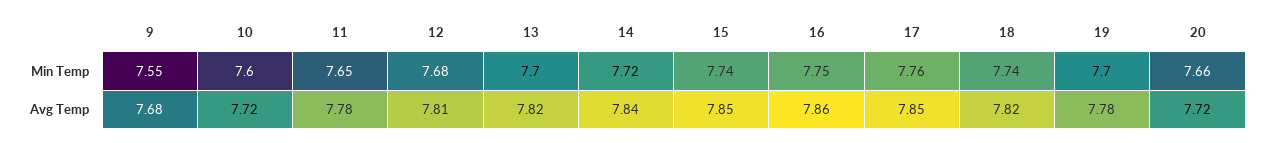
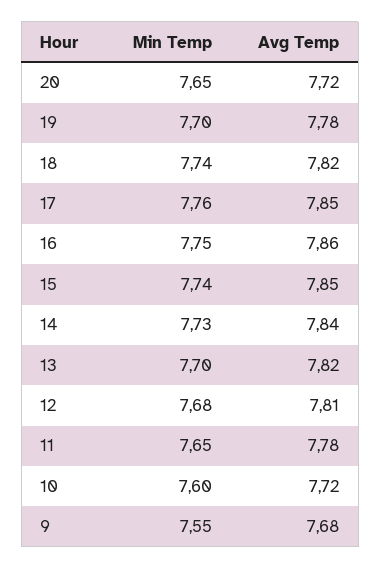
14, Min Temp: 7.72 -> 7.73
20, Min Temp: 7.66 -> 7.65

